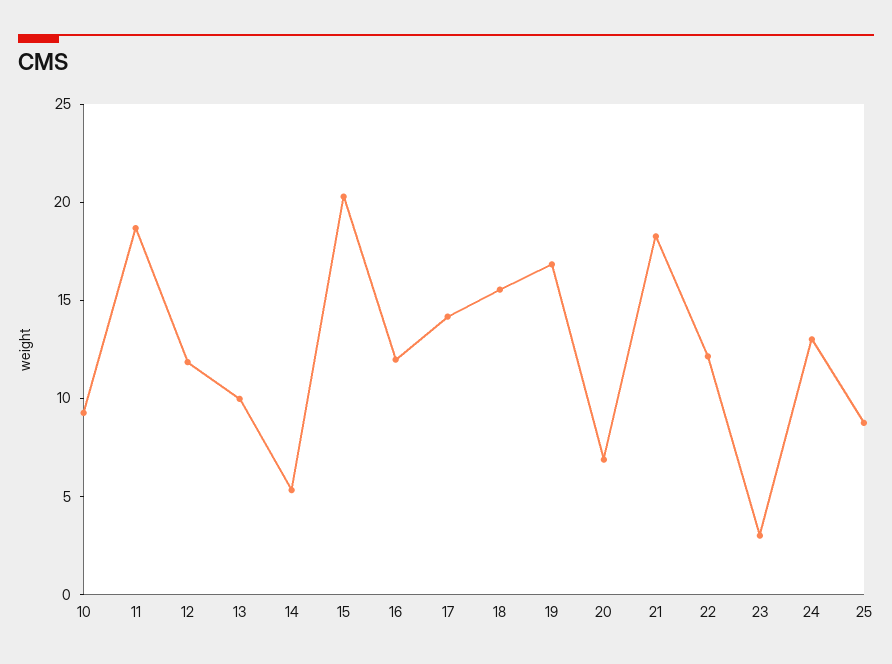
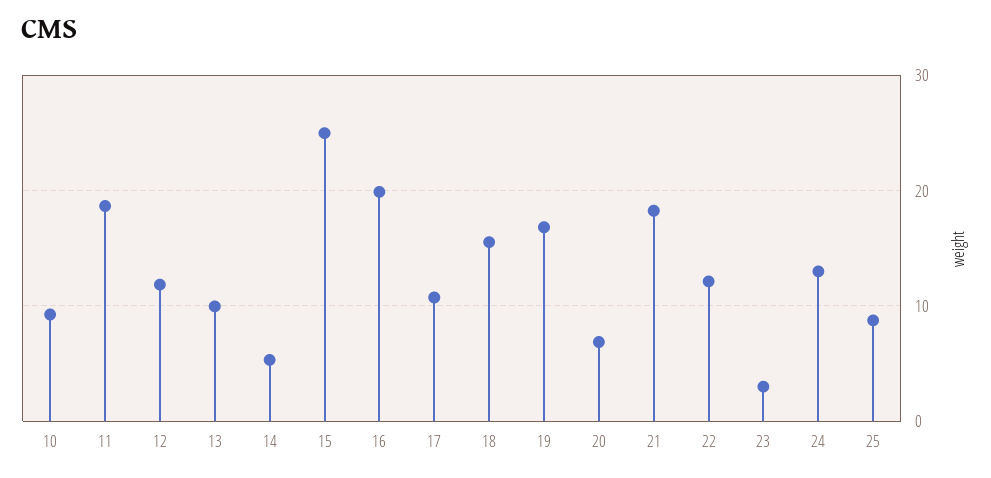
15: 20 -> 25
16: 12 -> 20
17: 14 -> 11

